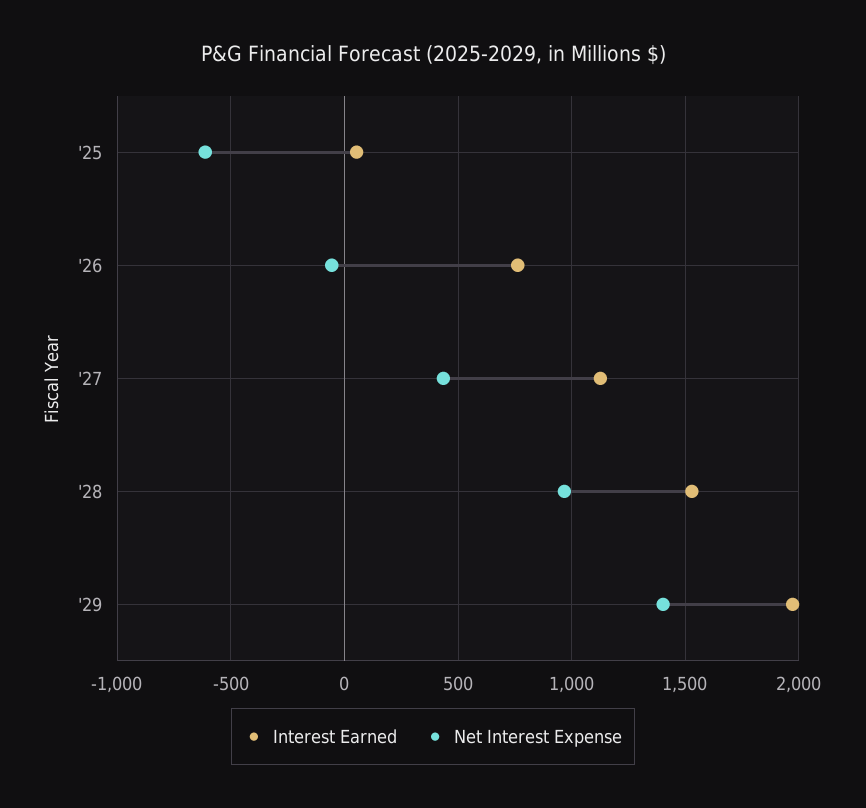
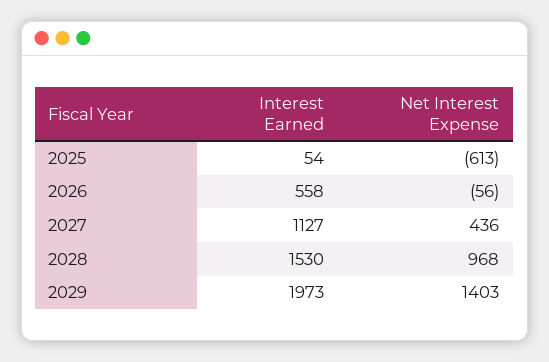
Interest Earned, '26: 750 -> 558

